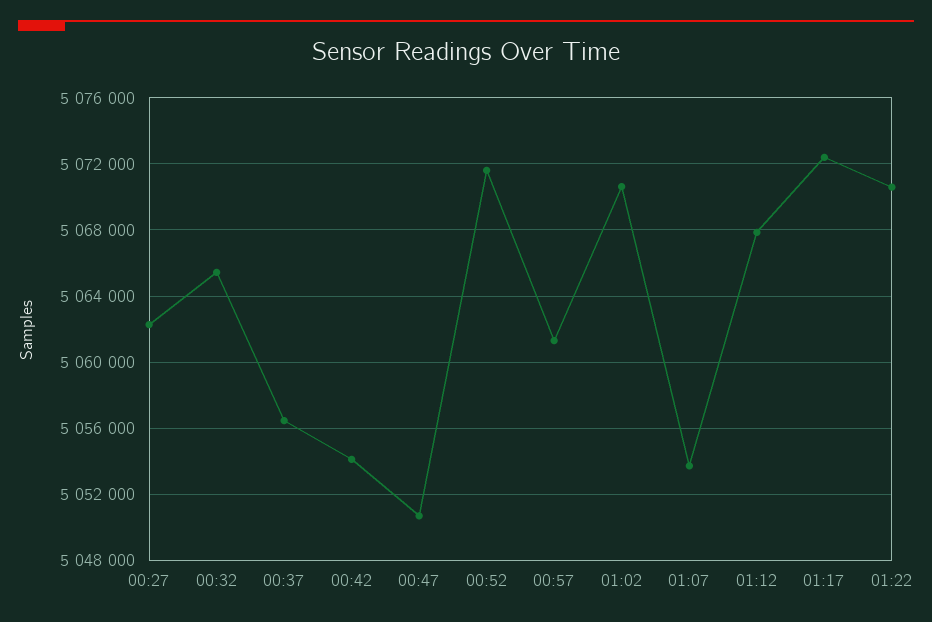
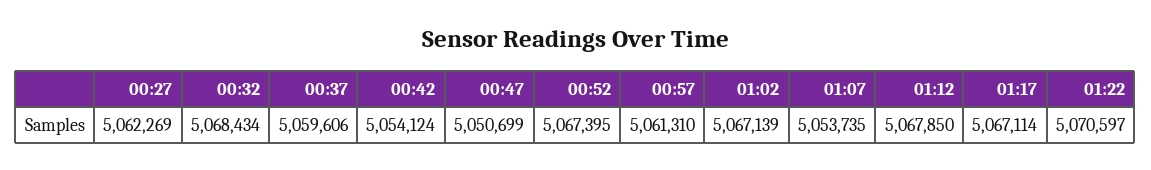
00:32: 5065500 -> 5068434
00:37: 5056500 -> 5059606
00:52: 5071500 -> 5067395
01:02: 5070500 -> 5067139
01:17: 5072500 -> 5067114

